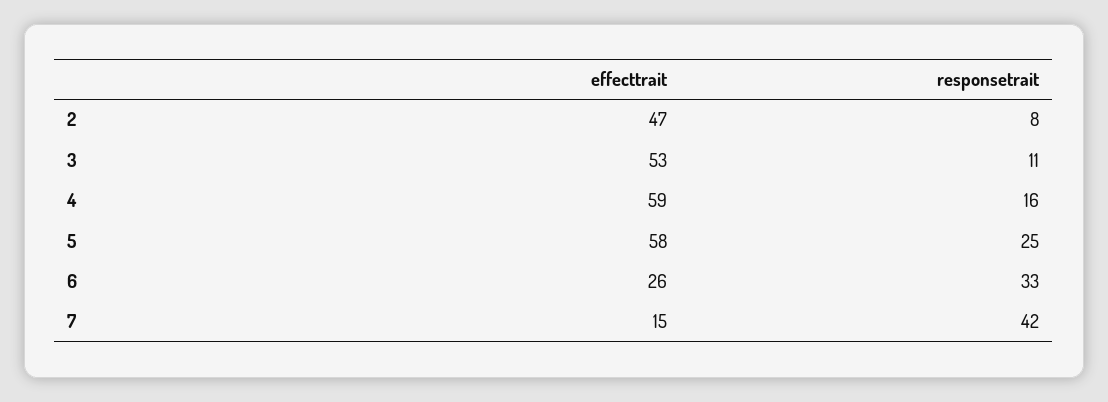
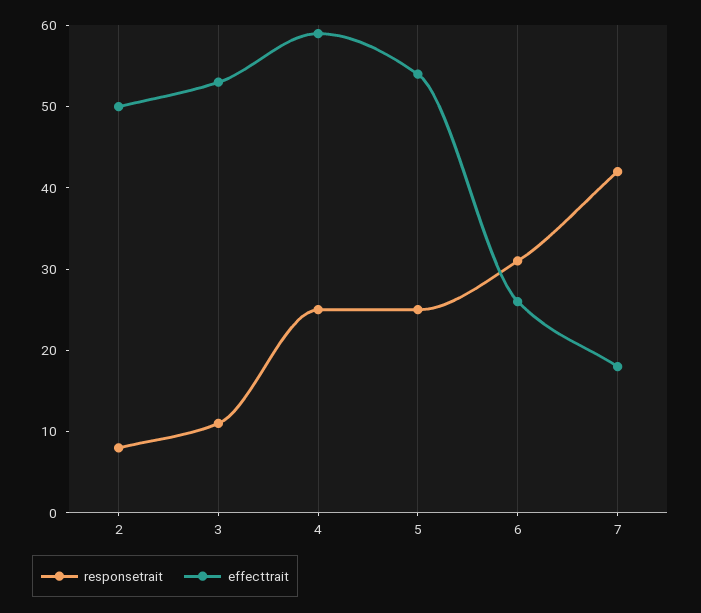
effecttrait, 2: 47 -> 50
responsetrait, 4: 16 -> 25
effecttrait, 5: 58 -> 54
responsetrait, 6: 33 -> 31
effecttrait, 7: 15 -> 18

